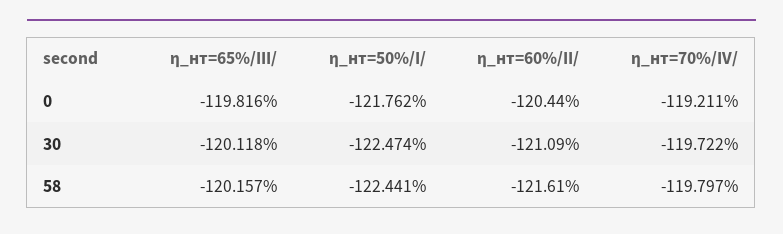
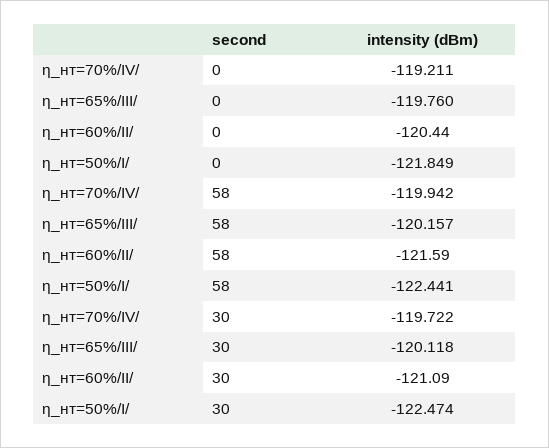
η_нт=65%/III/, 0: -119.816 -> -119.76
η_нт=50%/I/, 0: -121.762 -> -121.849
η_нт=60%/II/, 58: -121.61 -> -121.59
η_нт=70%/IV/, 58: -119.797 -> -119.942

